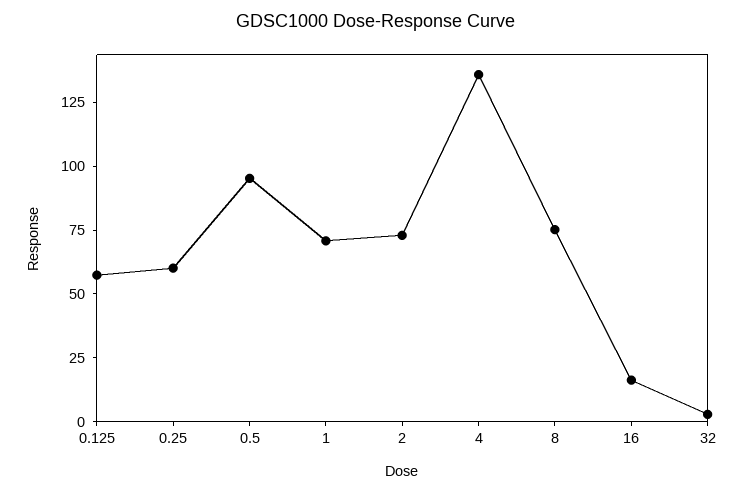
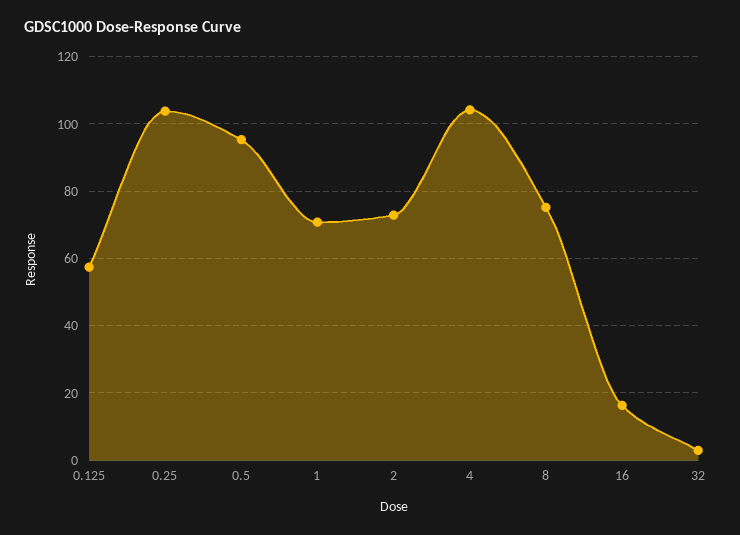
0.25: 60 -> 104
4: 135 -> 104

